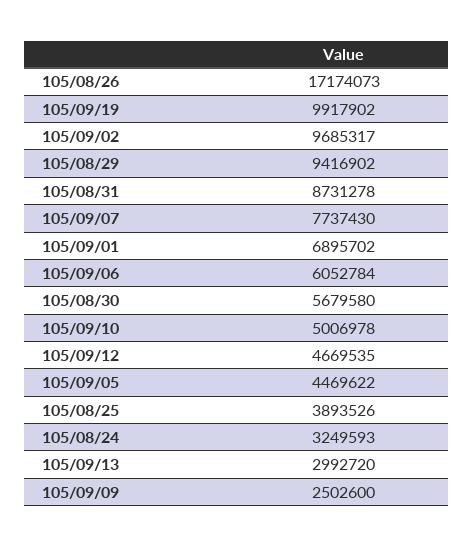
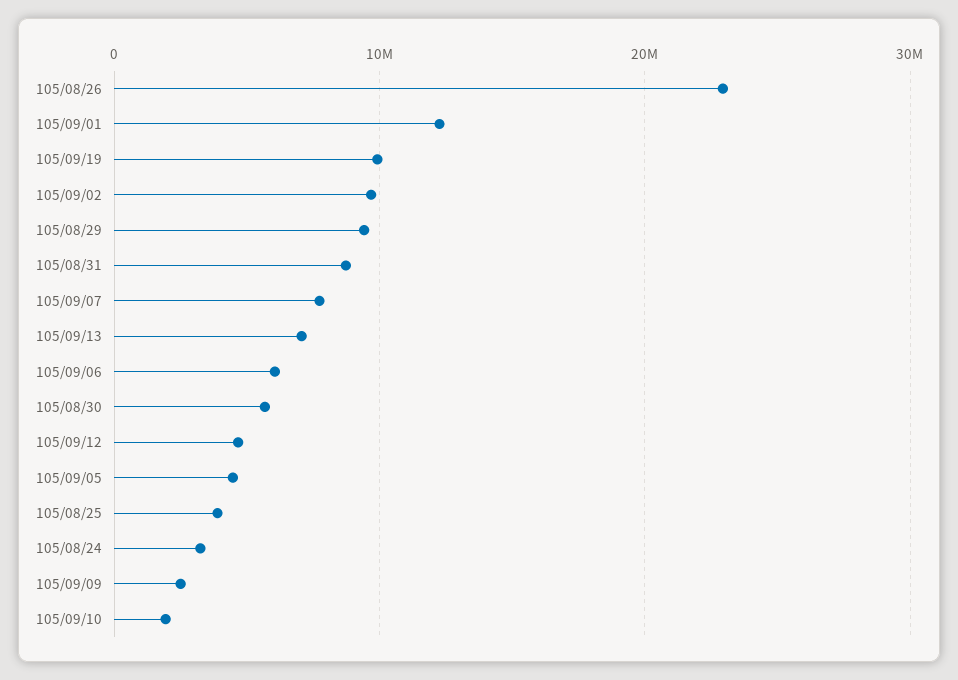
105/08/26: 17174073 -> 23000000
105/09/01: 6895702 -> 12000000
105/09/10: 5006978 -> 2000000
105/09/13: 2992720 -> 7000000

